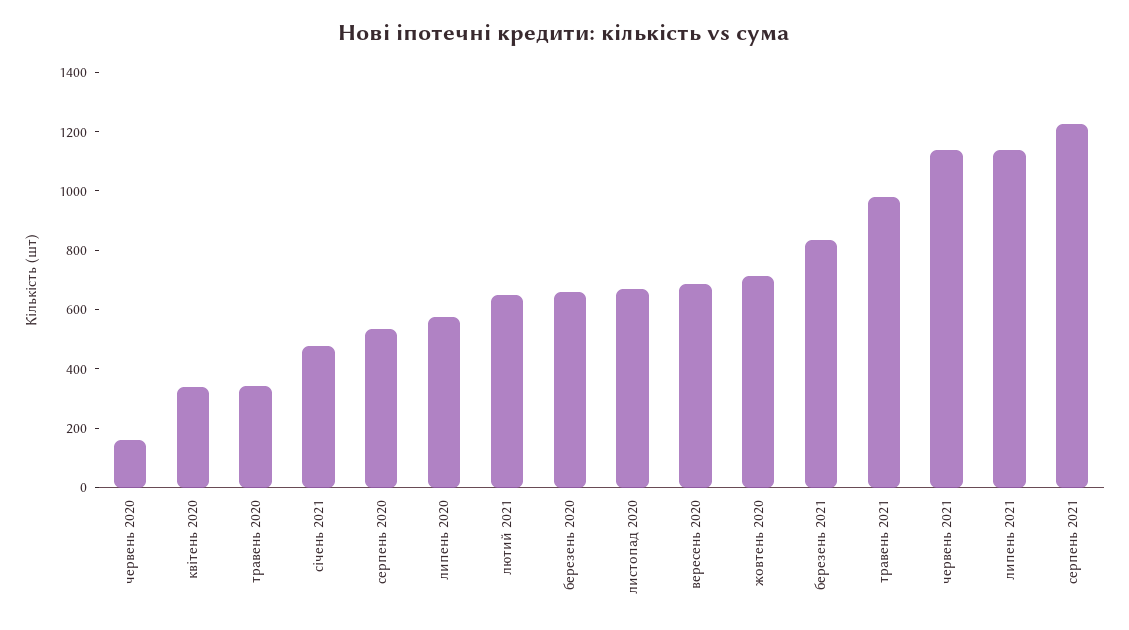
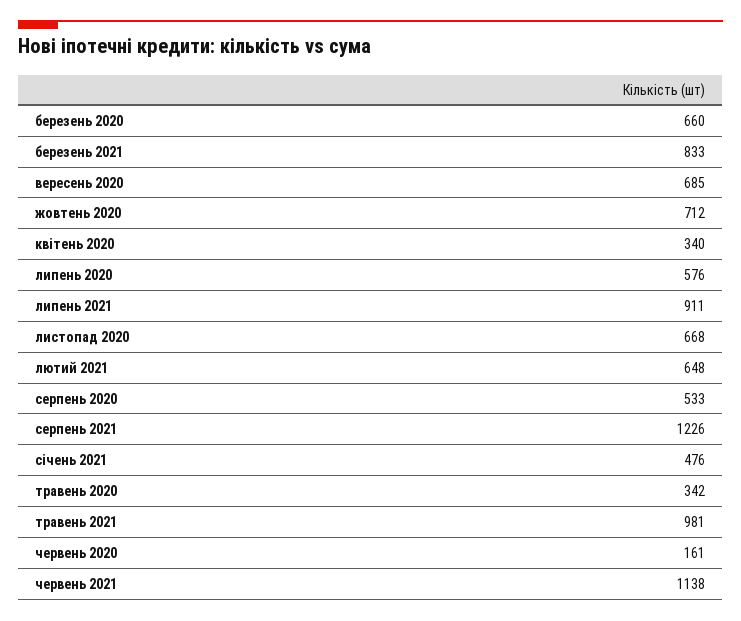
липень 2021: 1150 -> 911

